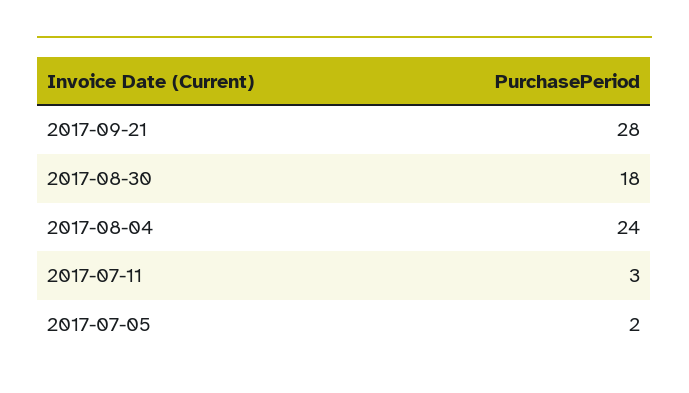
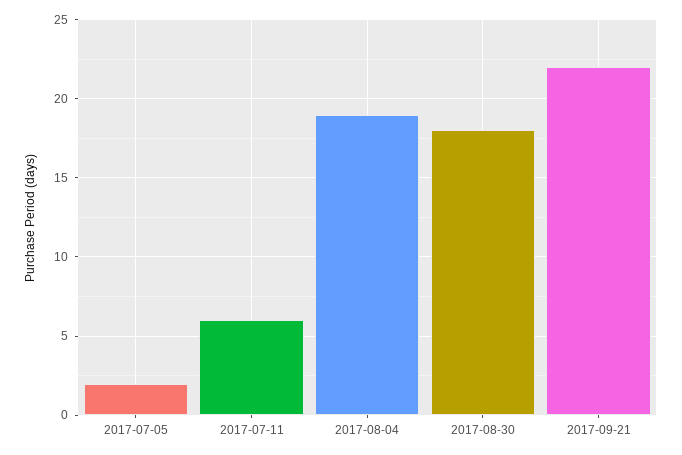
2017-09-21: 28 -> 22
2017-08-04: 24 -> 19
2017-07-11: 3 -> 6

